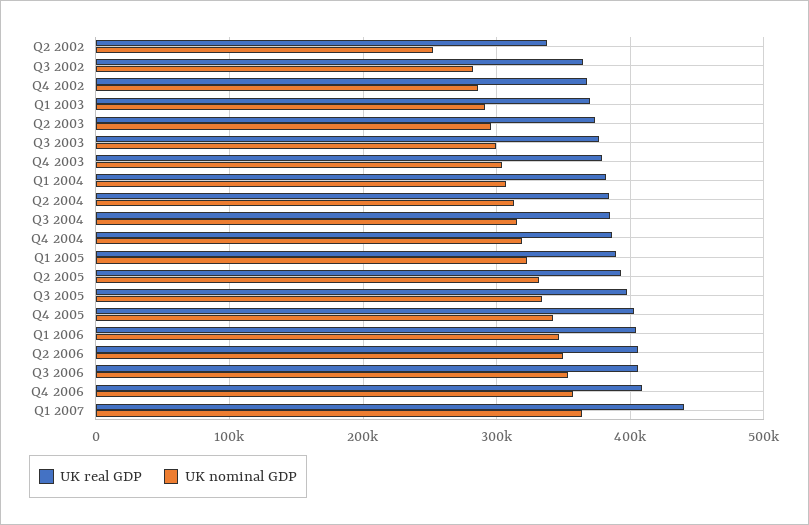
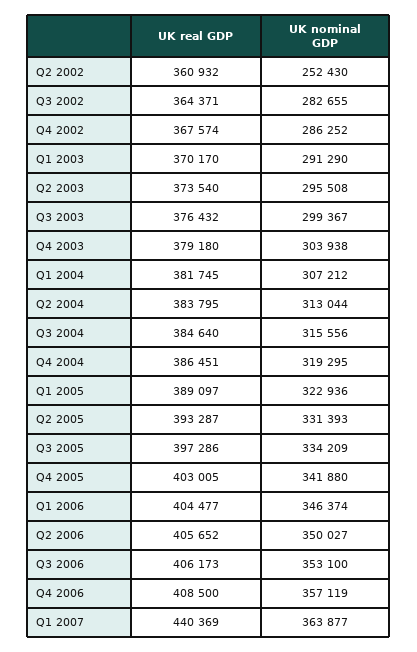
UK real GDP, Q2 2002: 340000 -> 360932

